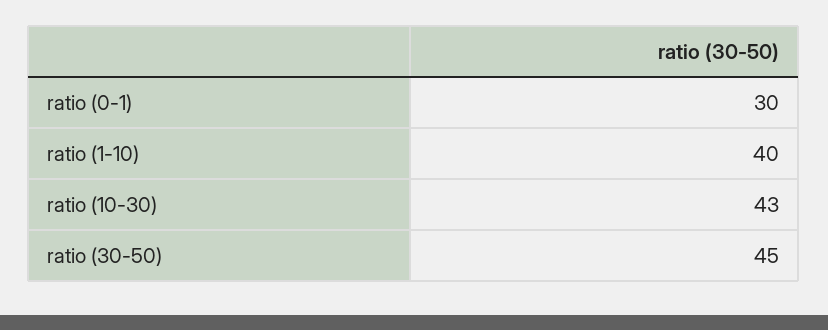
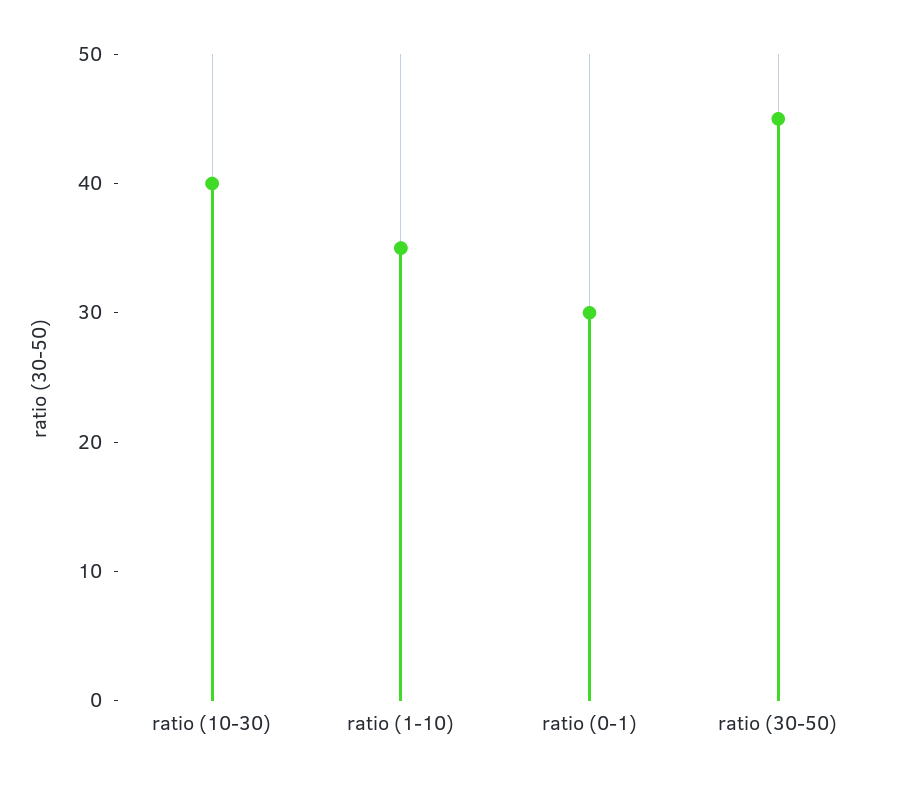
ratio (1-10): 40 -> 35
ratio (10-30): 43 -> 40

